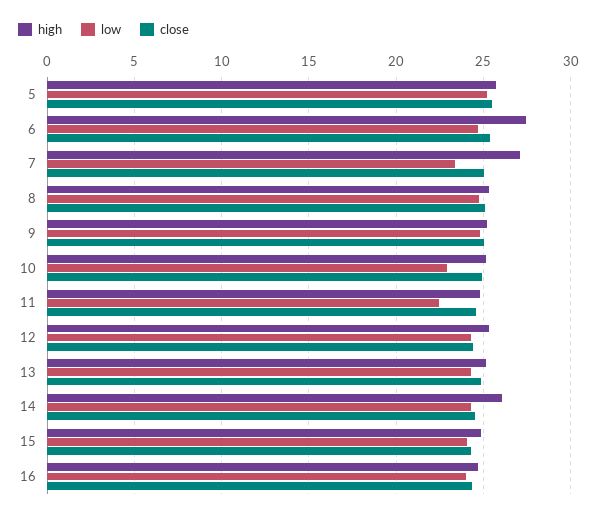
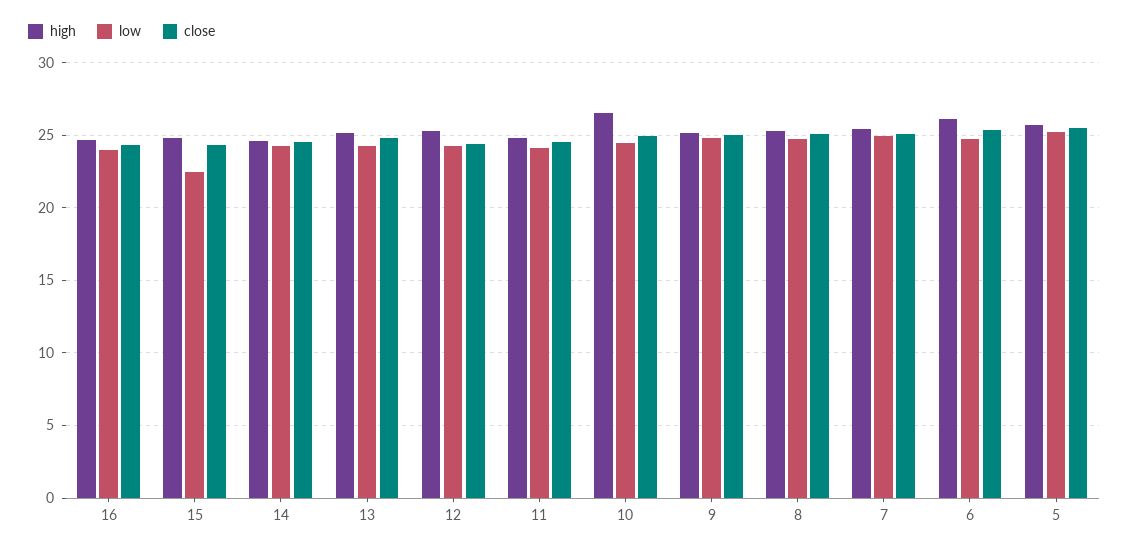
high, 6: 27.5 -> 26
high, 7: 27 -> 25.5
low, 7: 23.5 -> 25
high, 10: 25 -> 26.5
low, 10: 23 -> 24.5
low, 11: 22.5 -> 24
high, 14: 26 -> 24.5
low, 15: 24 -> 22.5

